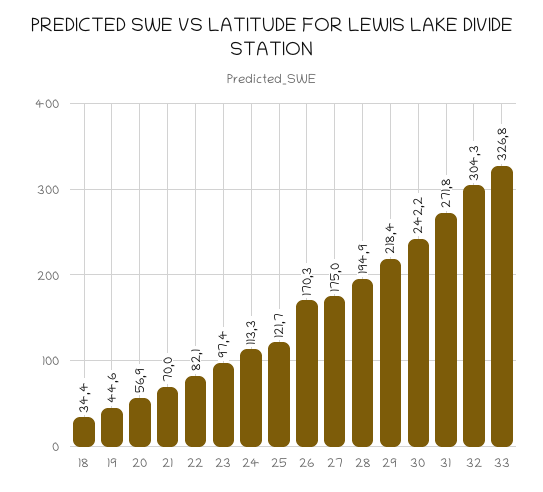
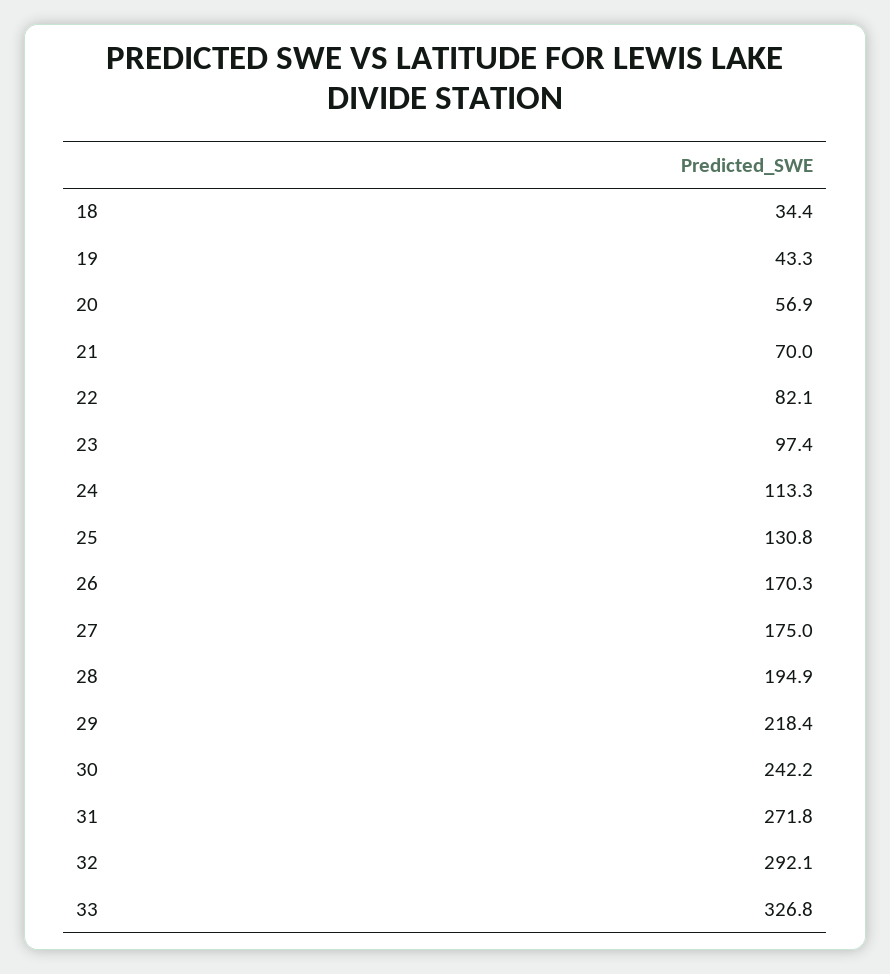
19: 44.6 -> 43.3
25: 121.7 -> 130.8
32: 304.3 -> 292.1

